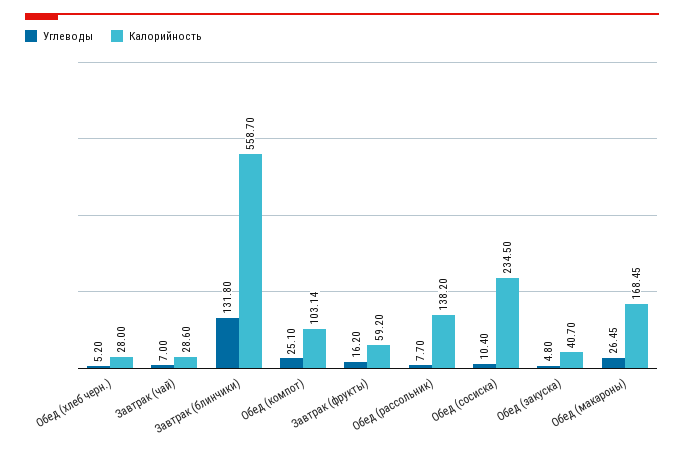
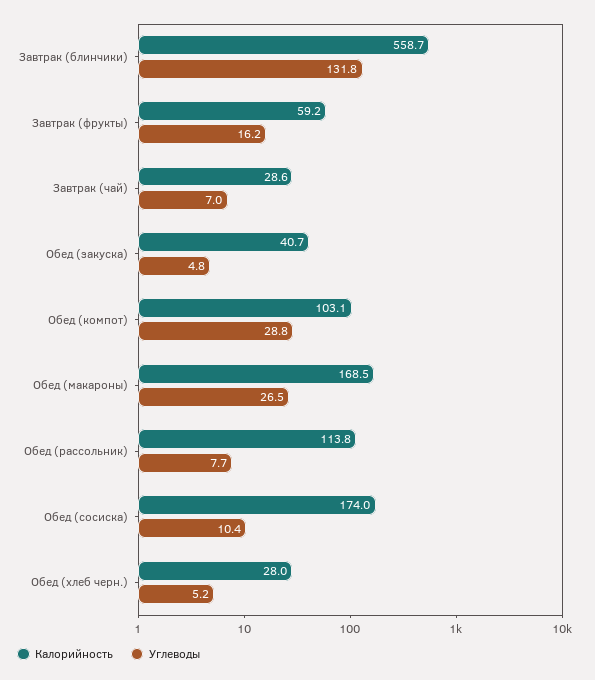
Углеводы, Обед (компот): 25.1 -> 28.8
Калорийность, Обед (рассольник): 138.2 -> 113.8
Калорийность, Обед (сосиска): 234.5 -> 174

